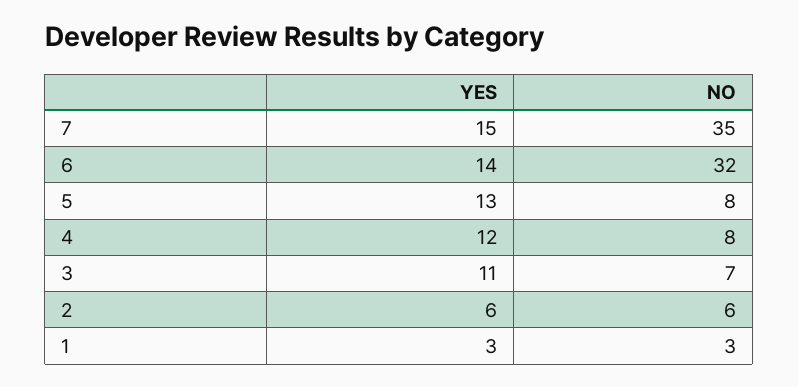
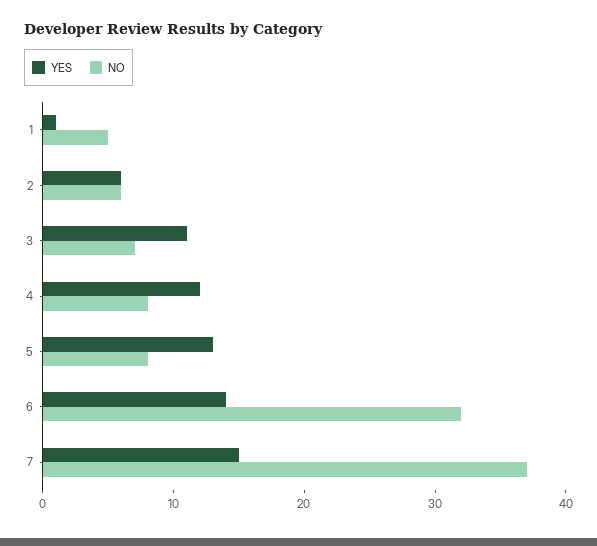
NO, 7: 35 -> 37
YES, 1: 3 -> 1
NO, 1: 3 -> 5

